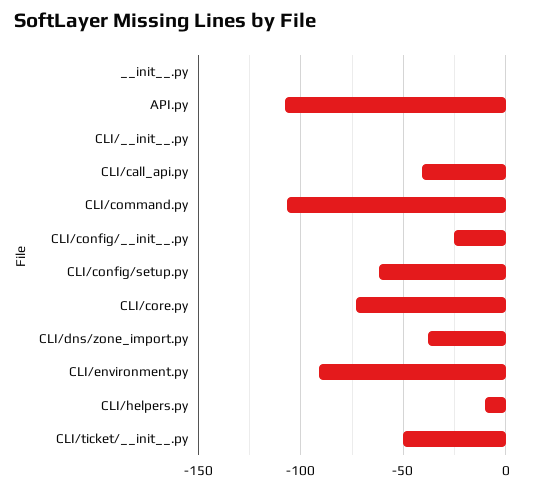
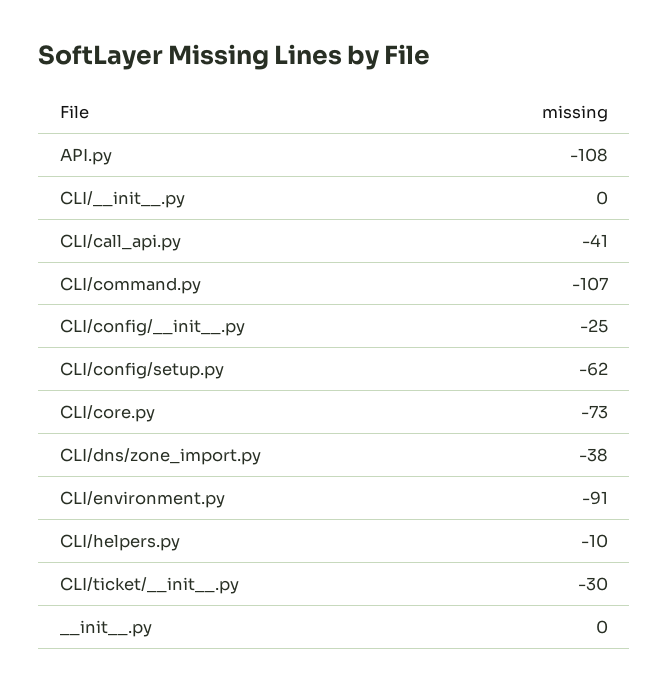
CLI/ticket/__init__.py: -50 -> -30

